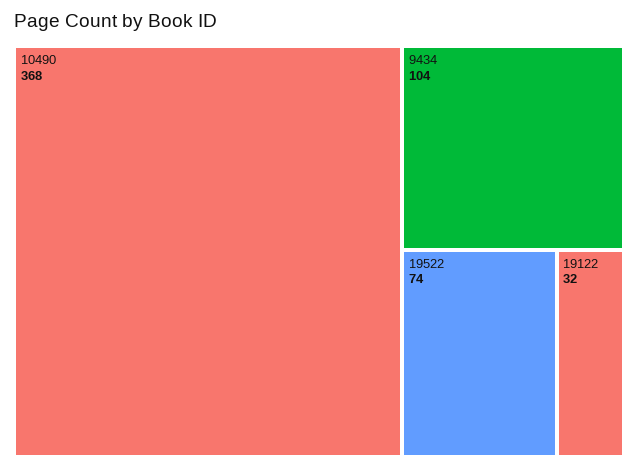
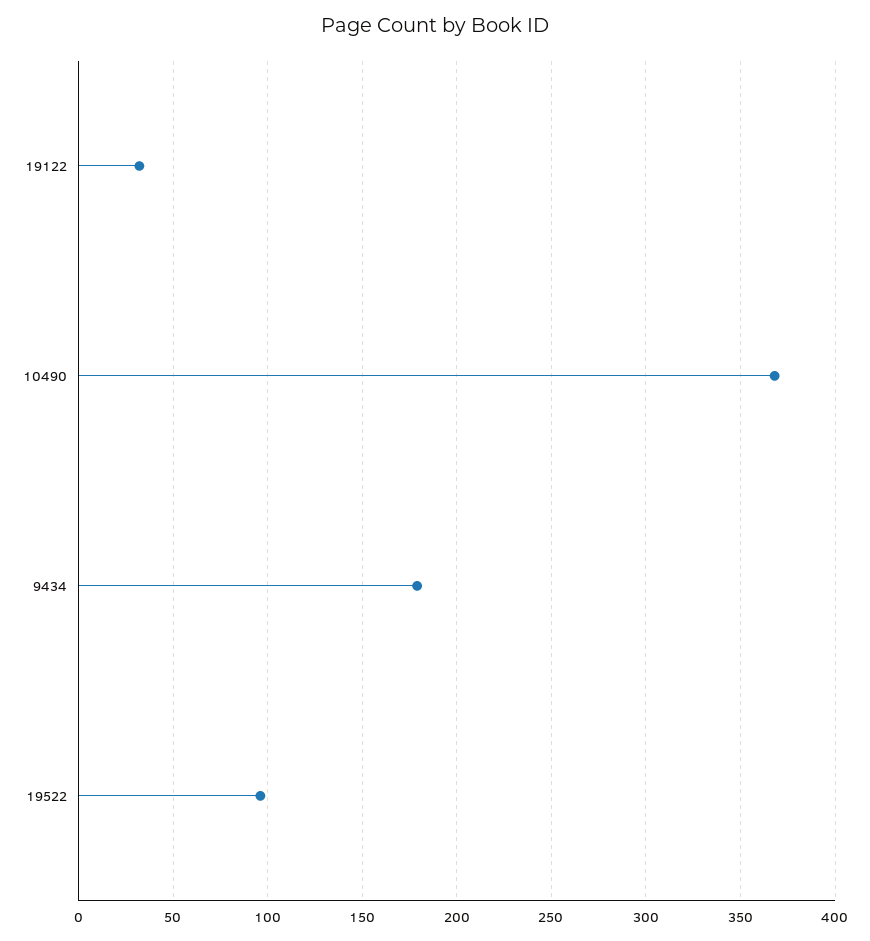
9434: 104 -> 180
19522: 74 -> 95

